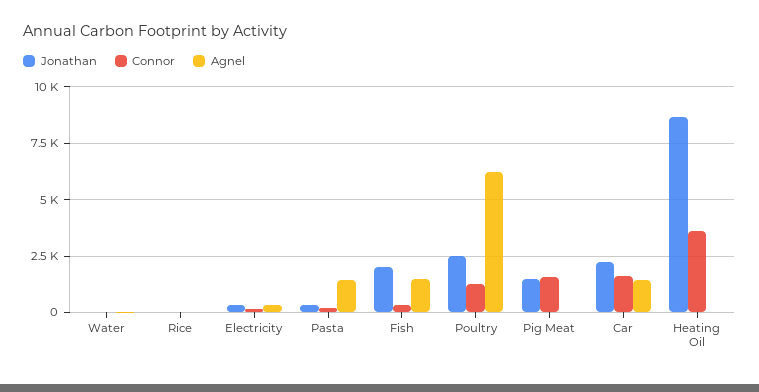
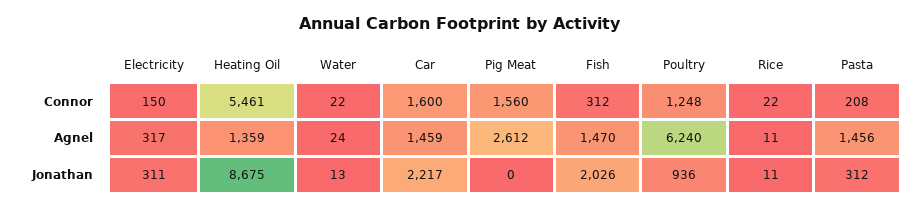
Jonathan, Poultry: 2500 -> 936
Jonathan, Pig Meat: 1500 -> 0
Agnel, Pig Meat: 0 -> 2612
Connor, Heating Oil: 3500 -> 5461
Agnel, Heating Oil: 0 -> 1359

